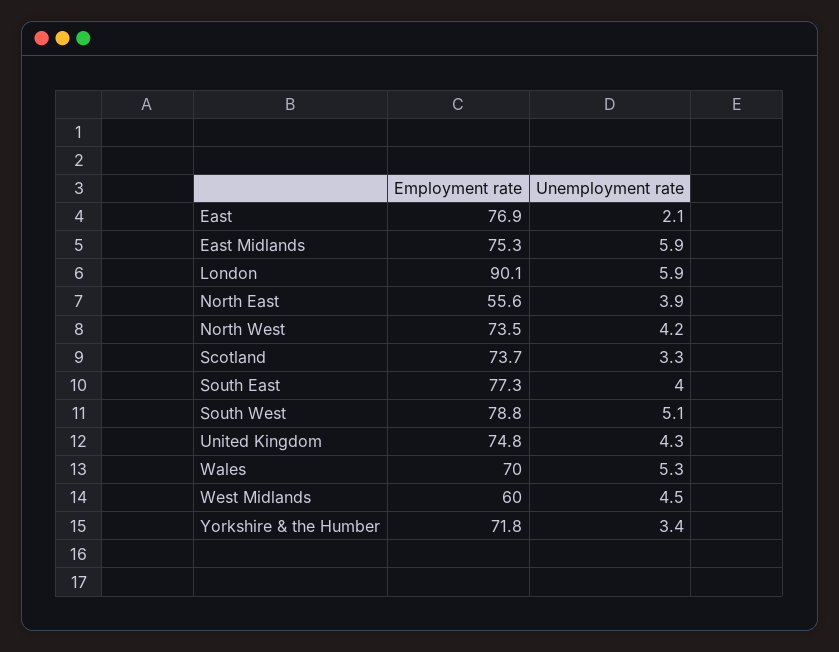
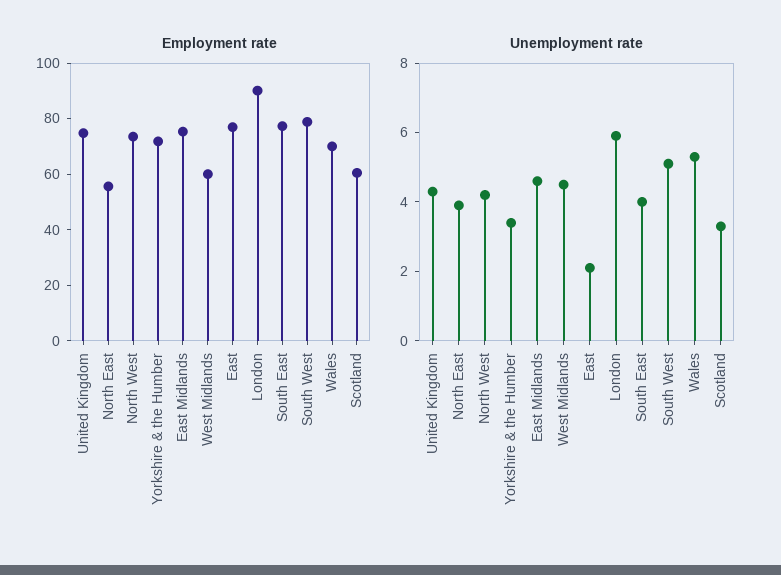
Unemployment rate, East Midlands: 5.9 -> 4.5
Employment rate, Scotland: 73.7 -> 60

